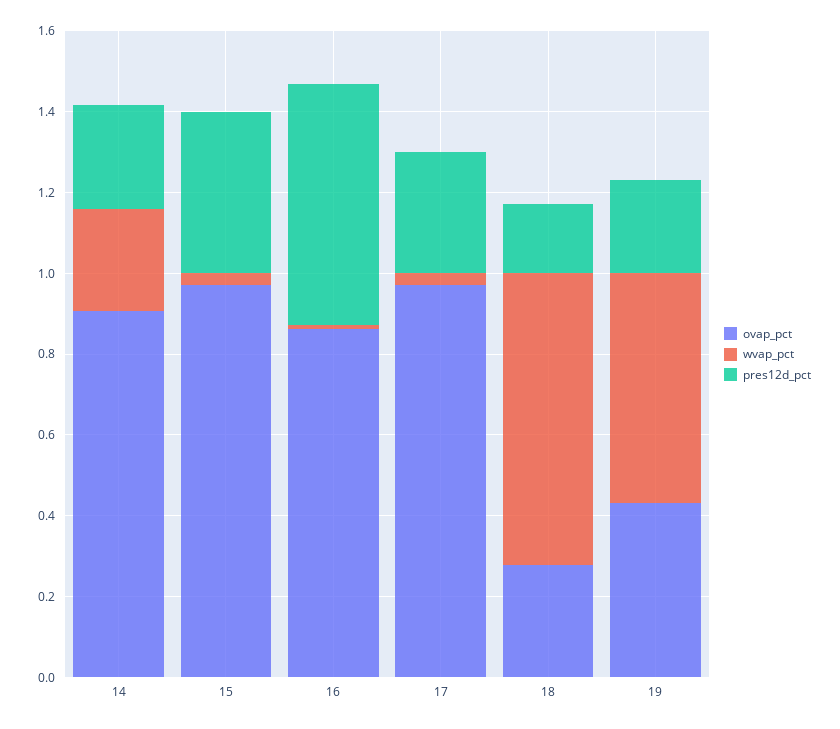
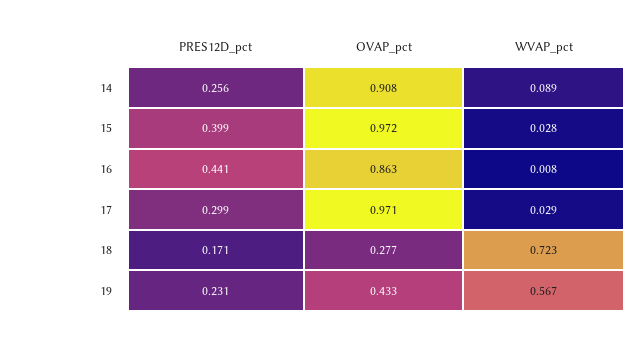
wvap_pct, 14: 0.25 -> 0.089
pres12d_pct, 16: 0.6 -> 0.441

